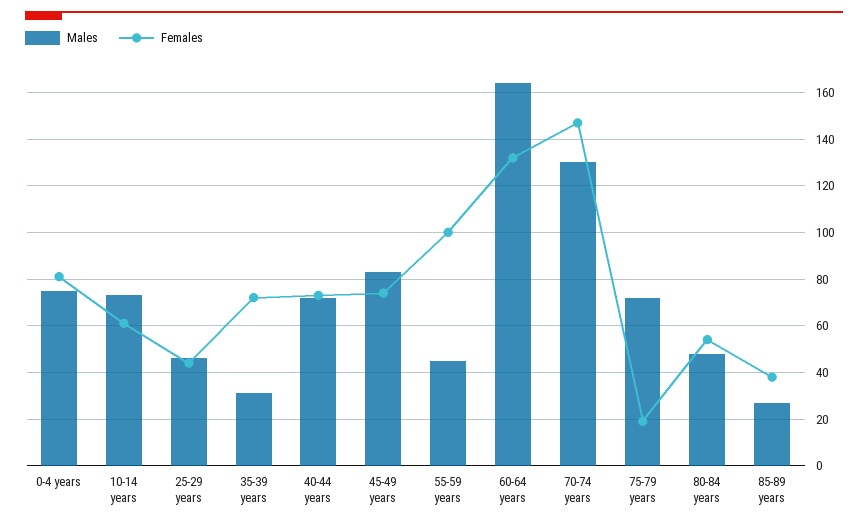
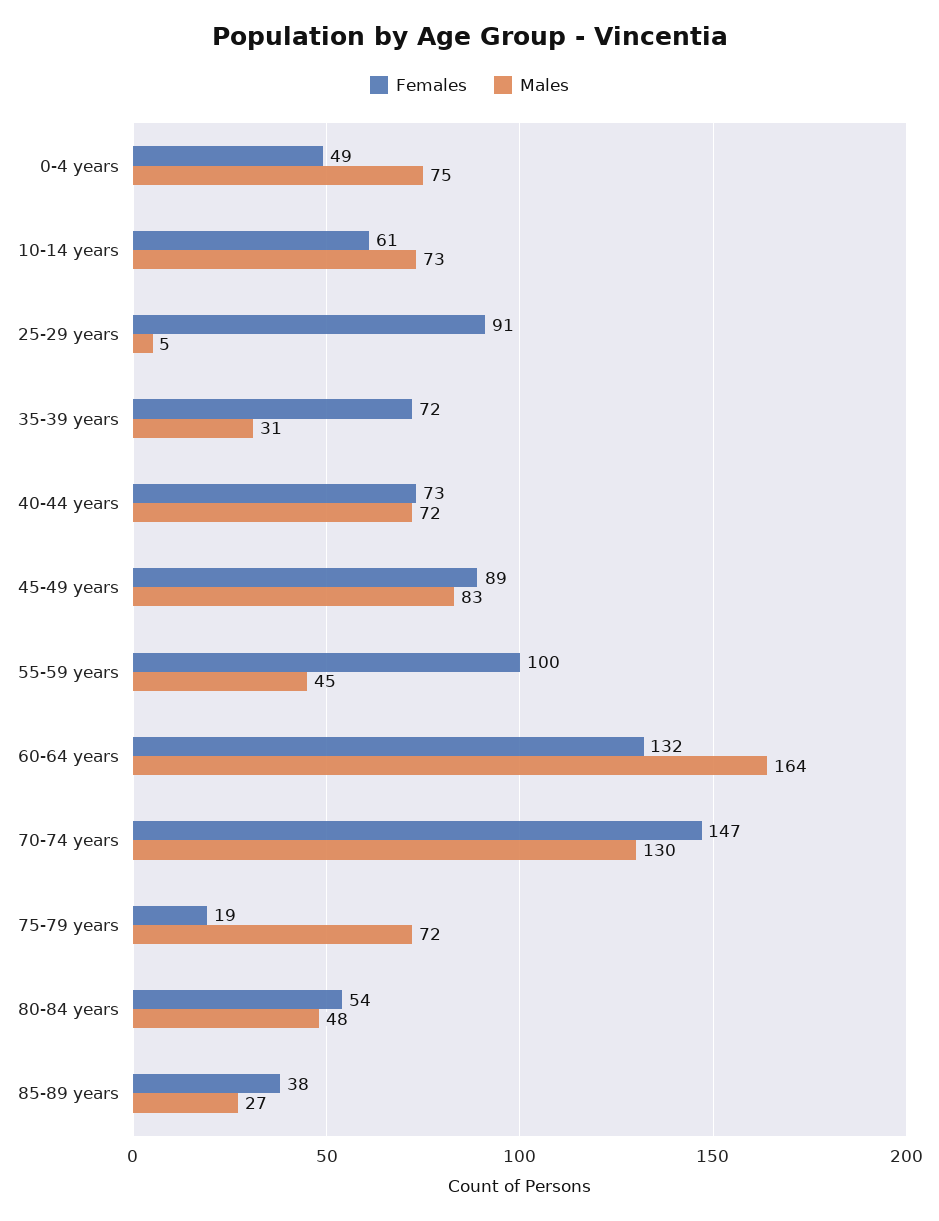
Females, 0-4 years: 80 -> 49
Males, 25-29 years: 45 -> 5
Females, 25-29 years: 45 -> 91
Females, 45-49 years: 75 -> 89

